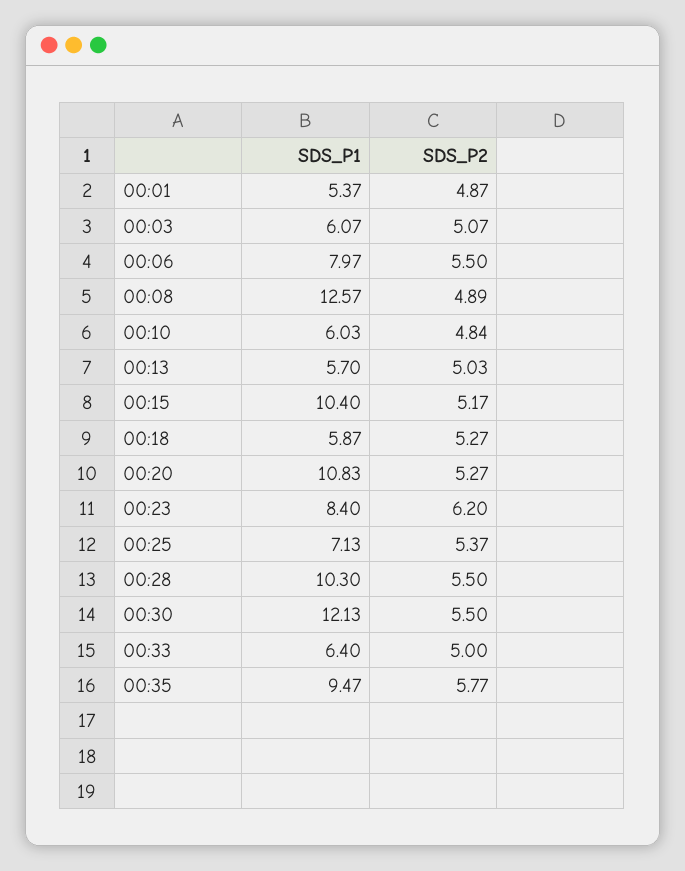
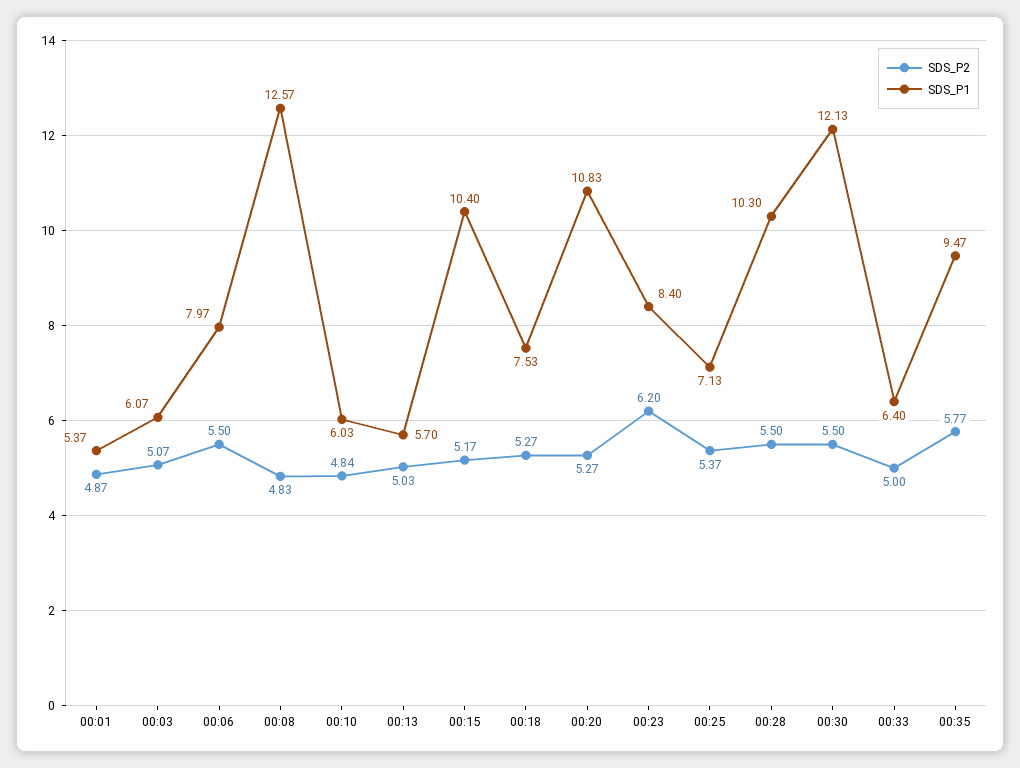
SDS_P2, 00:08: 4.89 -> 4.83
SDS_P1, 00:18: 5.87 -> 7.53

